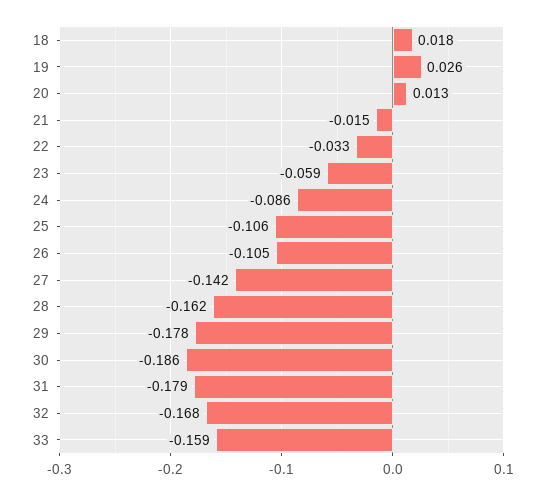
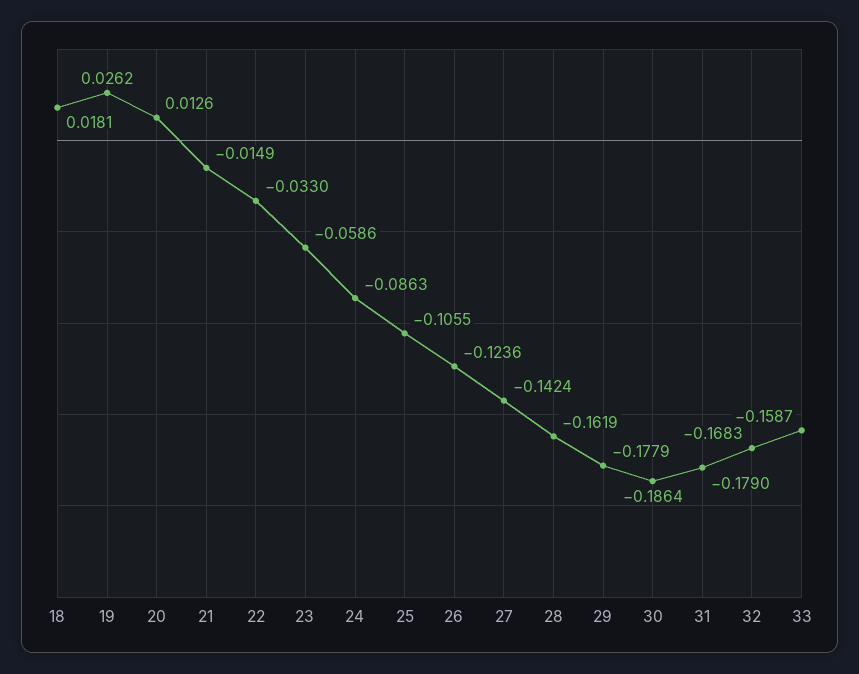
26: -0.105 -> -0.1236

